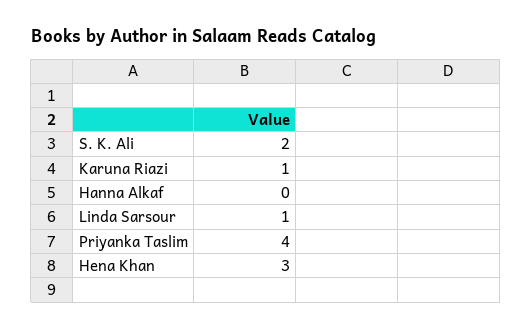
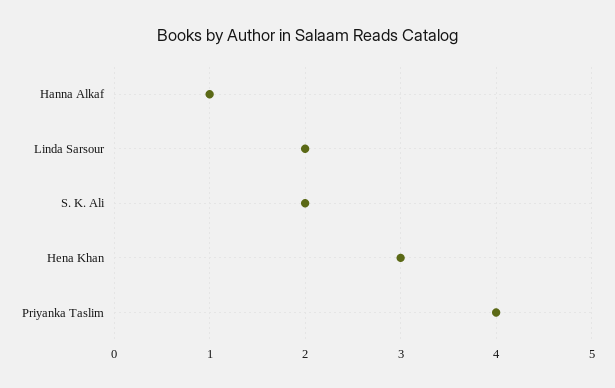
Karuna Riazi: 1 -> none
Hanna Alkaf: 0 -> 1
Linda Sarsour: 1 -> 2

